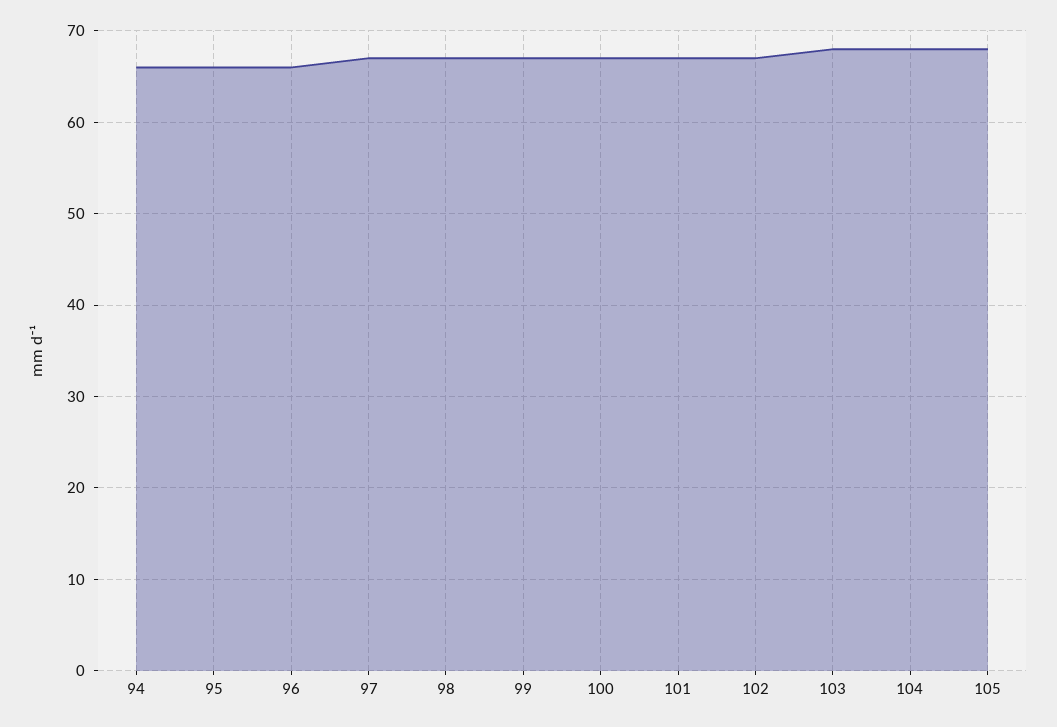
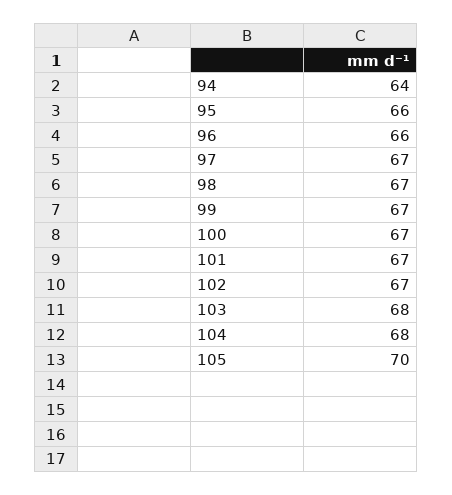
94: 66 -> 64
105: 68 -> 70

